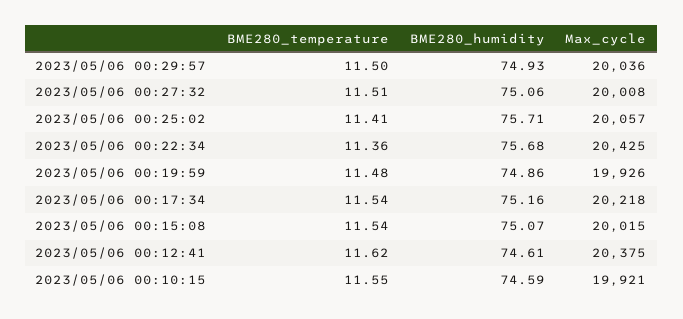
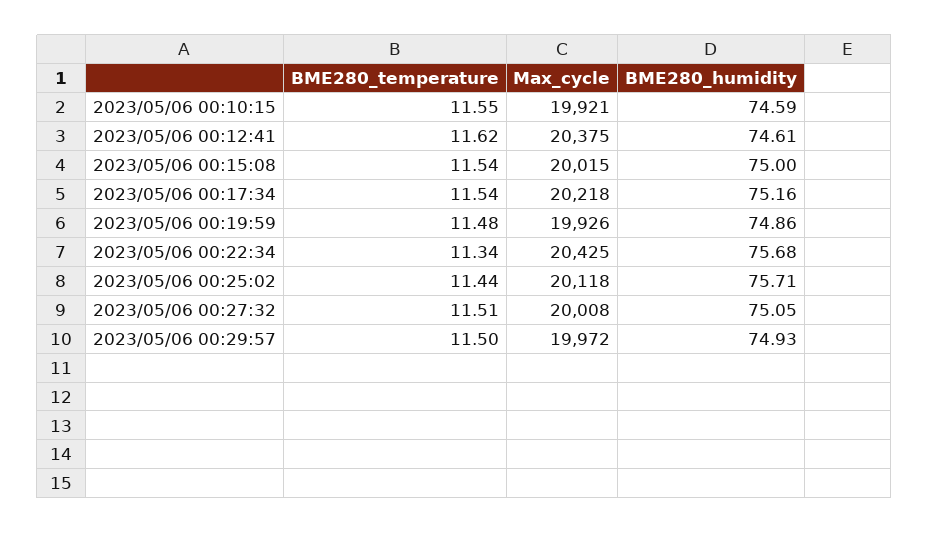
Max_cycle, 2023/05/06 00:29:57: 20036 -> 19972
BME280_humidity, 2023/05/06 00:27:32: 75.06 -> 75.05
BME280_temperature, 2023/05/06 00:25:02: 11.41 -> 11.44
Max_cycle, 2023/05/06 00:25:02: 20057 -> 20118
BME280_temperature, 2023/05/06 00:22:34: 11.36 -> 11.34
BME280_humidity, 2023/05/06 00:15:08: 75.07 -> 75

